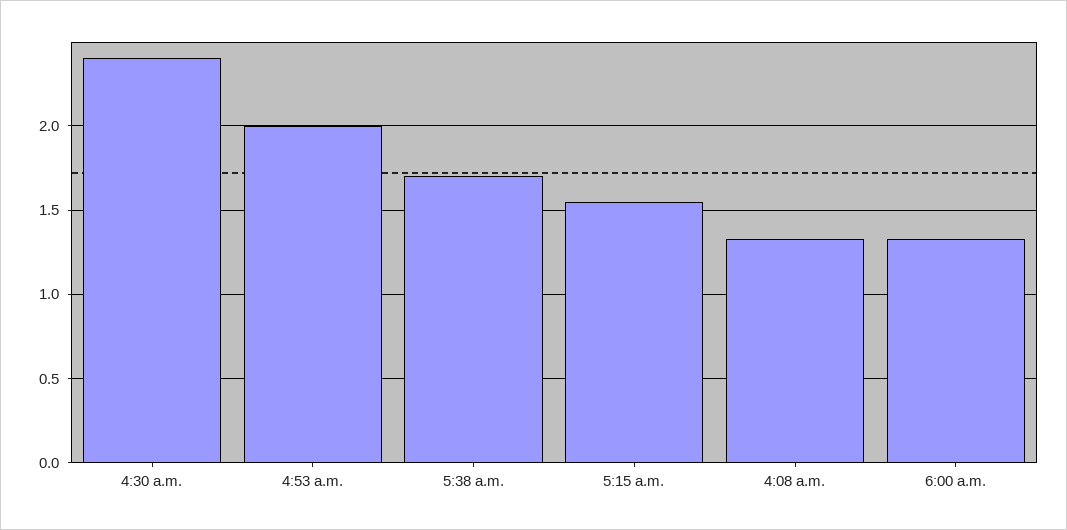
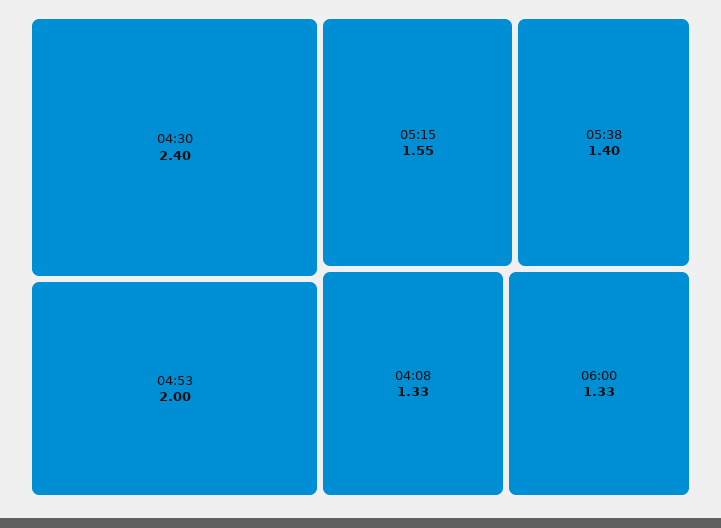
5:38 a.m.: 1.7 -> 1.4

